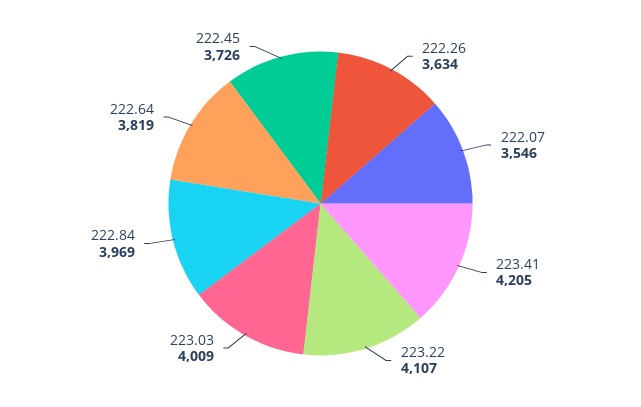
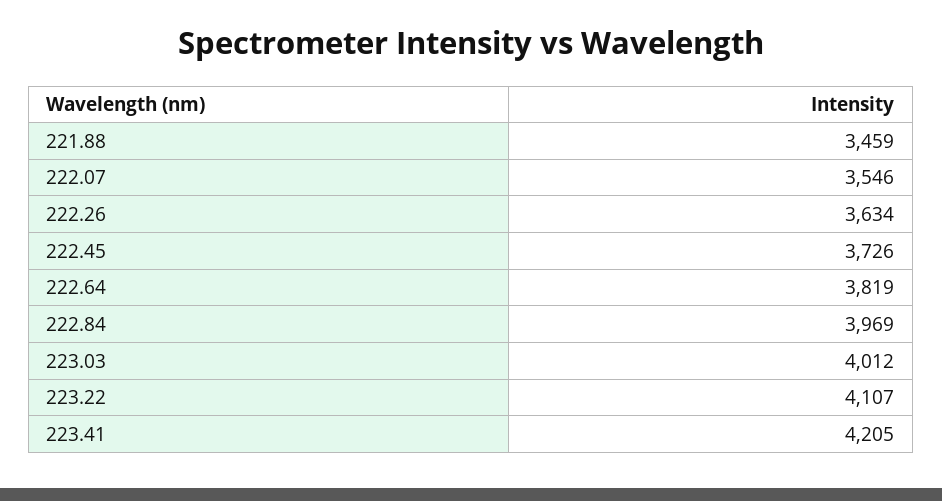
223.03: 4009 -> 4012
221.88: none -> 3459

